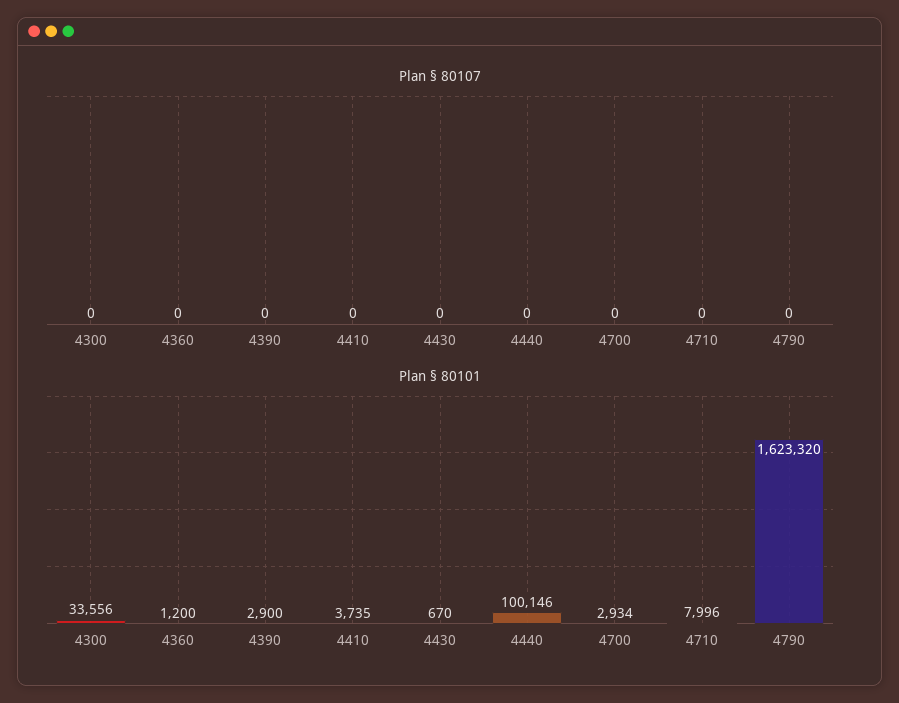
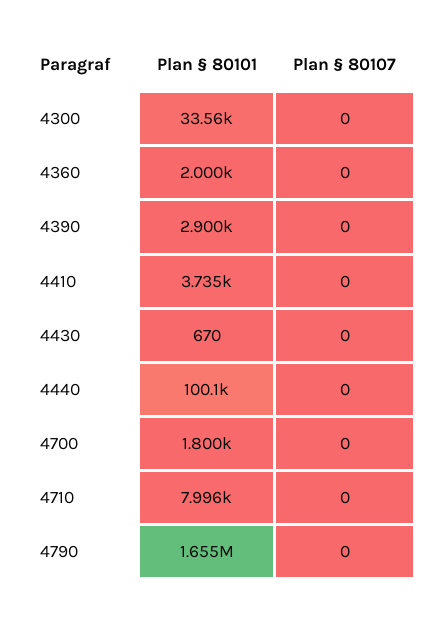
Plan § 80101, 4360: 1200 -> 2000
Plan § 80101, 4700: 2934 -> 1800
Plan § 80101, 4790: 1623320 -> 1655000

